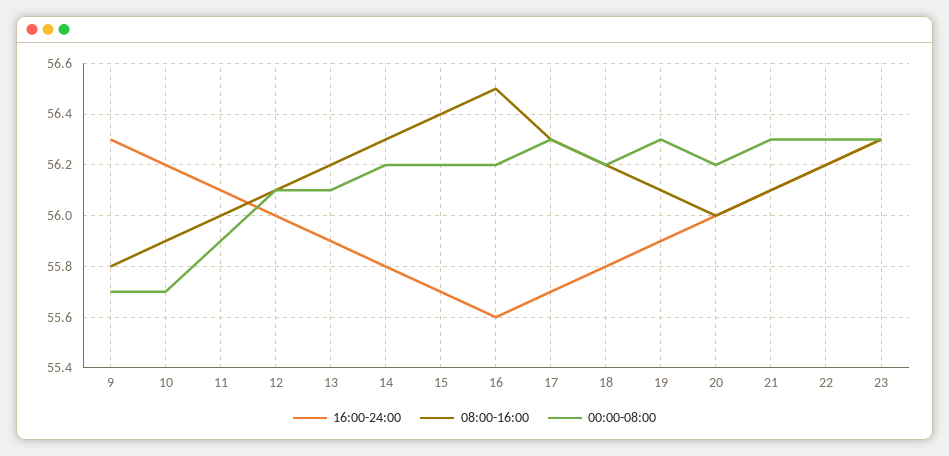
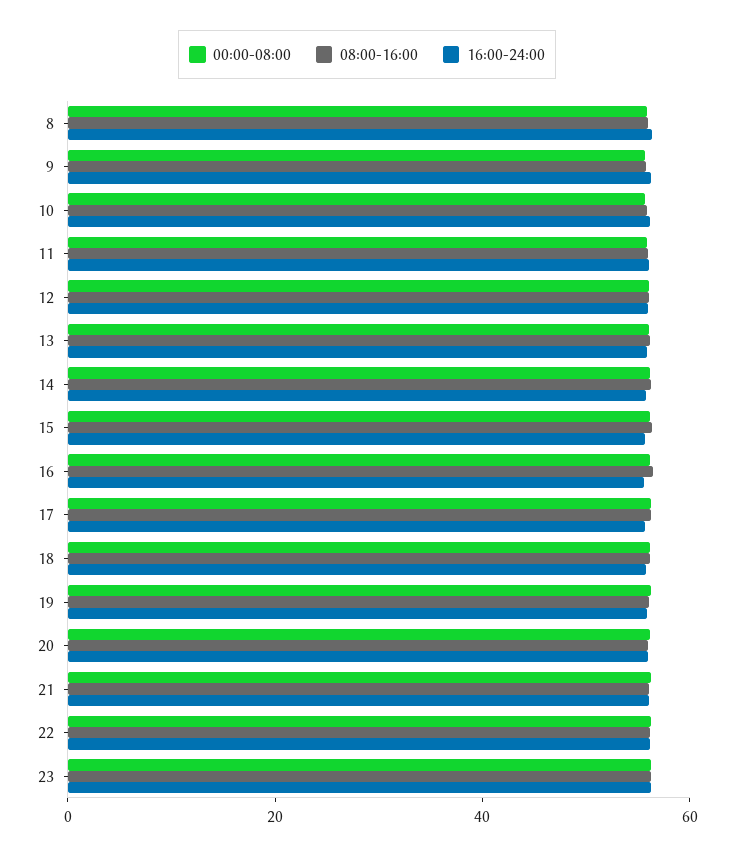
00:00-08:00, 8: none -> 55
08:00-16:00, 8: none -> 55
16:00-24:00, 8: none -> 55

